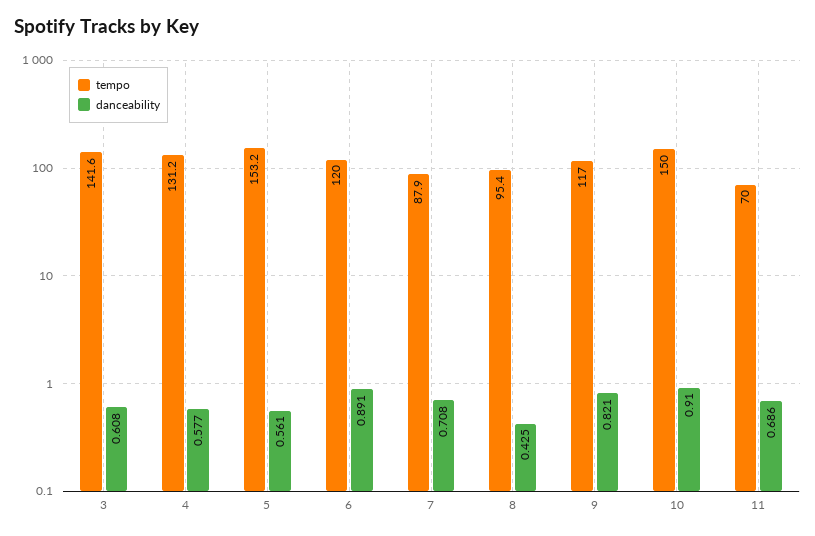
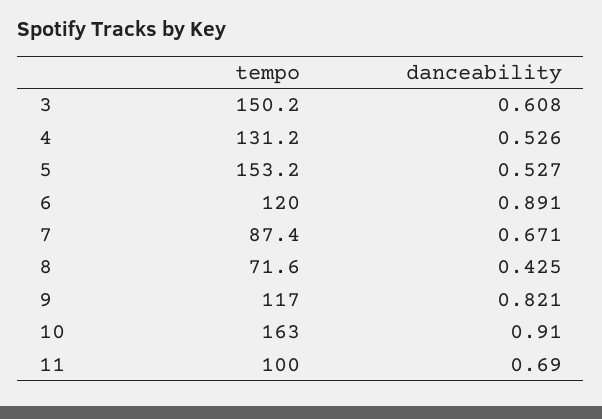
tempo, 3: 141.6 -> 150.2
danceability, 4: 0.577 -> 0.526
danceability, 5: 0.561 -> 0.527
tempo, 7: 87.9 -> 87.4
danceability, 7: 0.708 -> 0.671
tempo, 8: 95.4 -> 71.6
tempo, 10: 150 -> 163
tempo, 11: 70 -> 100
danceability, 11: 0.686 -> 0.69

